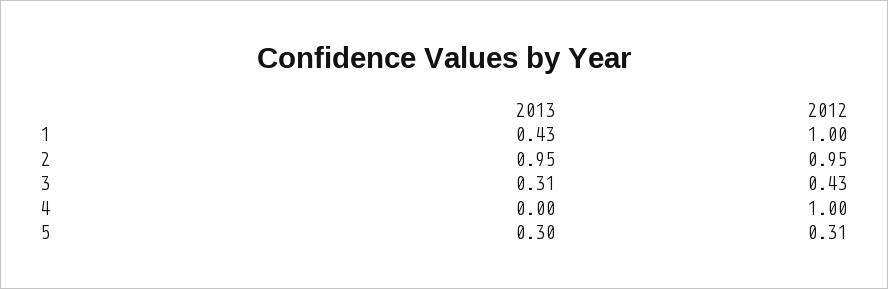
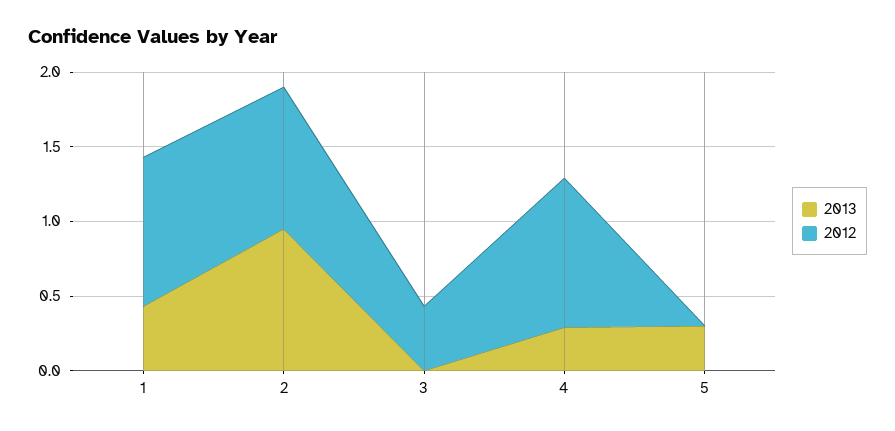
2013, 3: 0.31 -> 0
2013, 4: 0 -> 0.3
2012, 5: 0.31 -> 0

